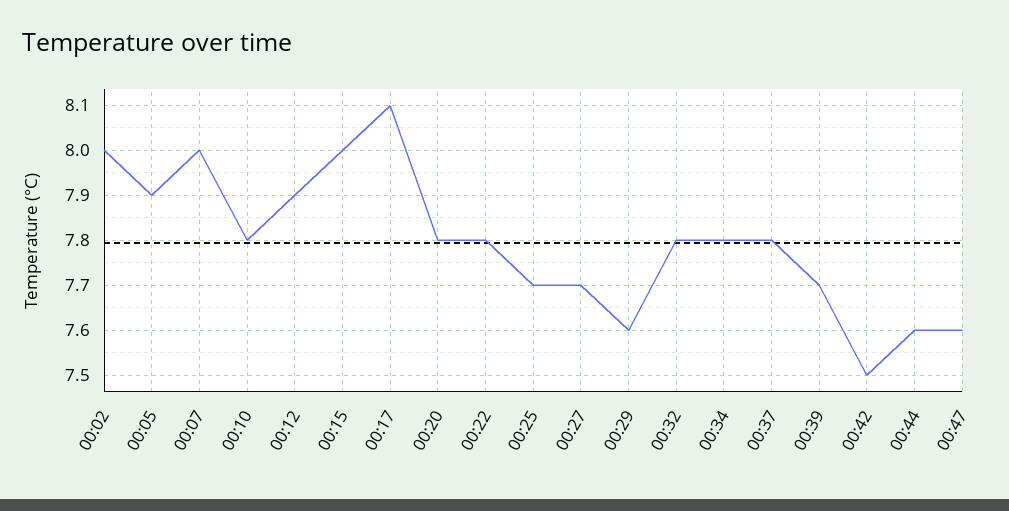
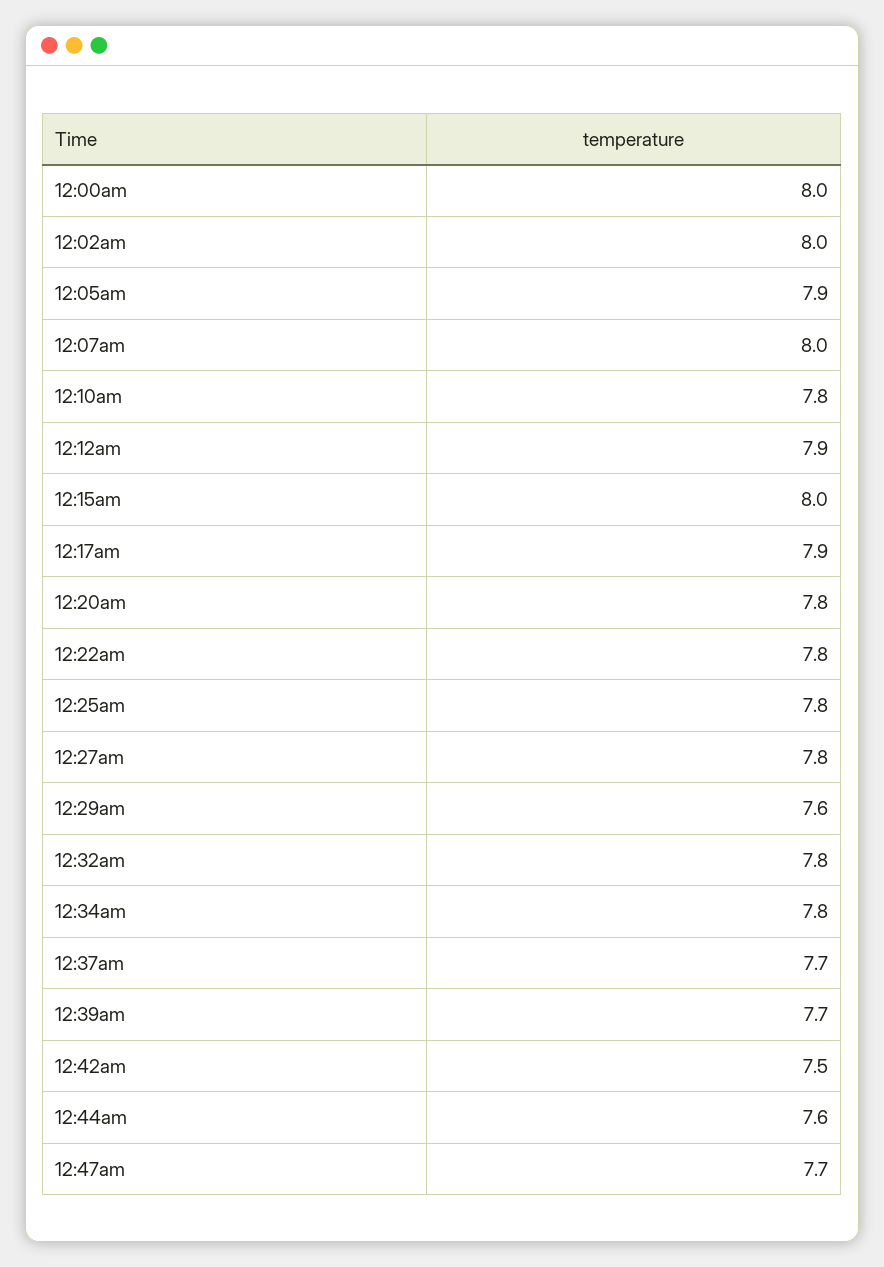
00:17: 8.1 -> 7.9
00:25: 7.7 -> 7.8
00:27: 7.7 -> 7.8
00:37: 7.8 -> 7.7
00:47: 7.6 -> 7.7
12:00am: none -> 8

